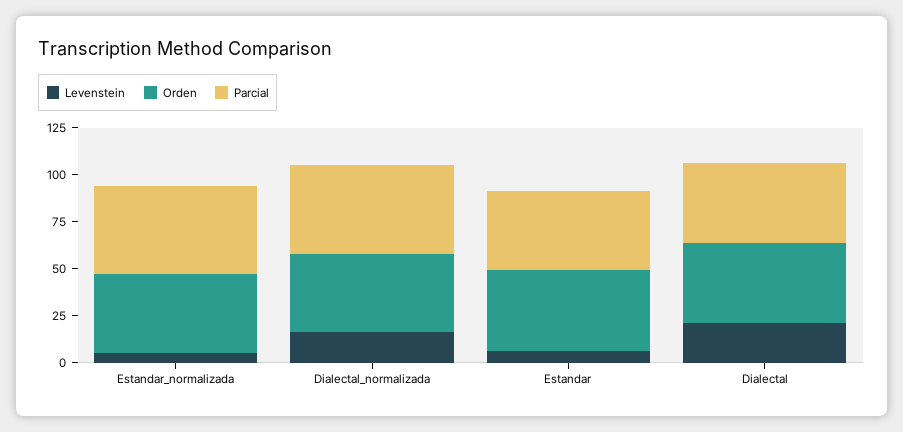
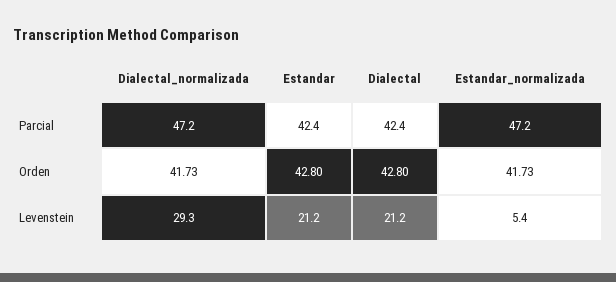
Levenstein, Dialectal_normalizada: 15 -> 29.3
Levenstein, Estandar: 5 -> 21.2

